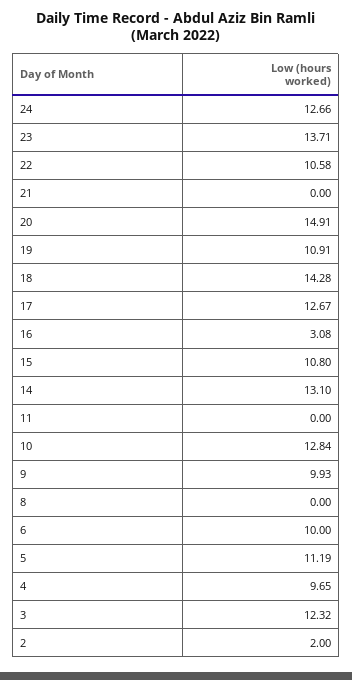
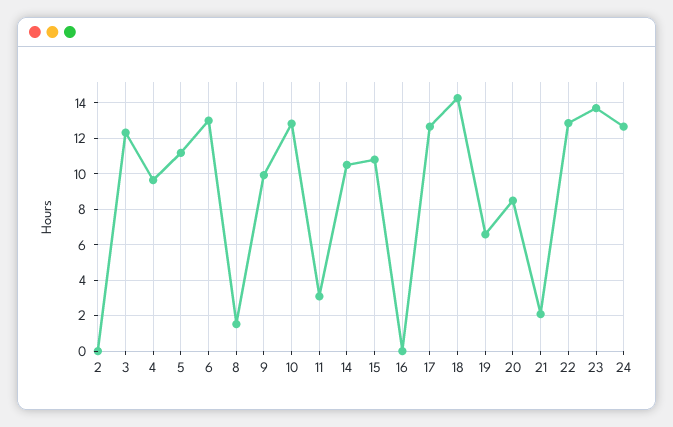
22: 10.58 -> 13
21: 0 -> 2
20: 14.91 -> 8.5
19: 10.91 -> 6.5
16: 3.08 -> 0
14: 13.1 -> 10.5
11: 0 -> 3
8: 0 -> 1.5
6: 10 -> 13
2: 2 -> 0

